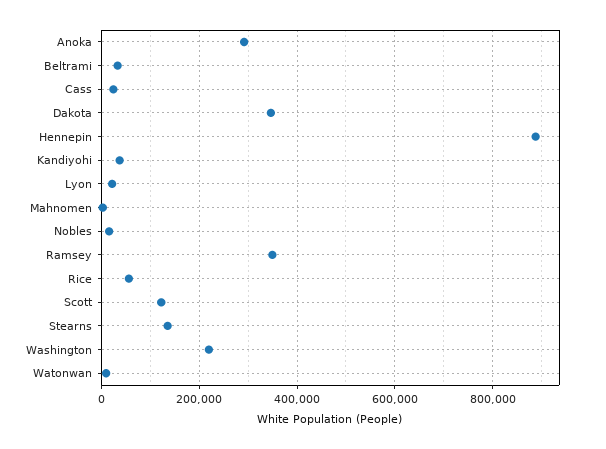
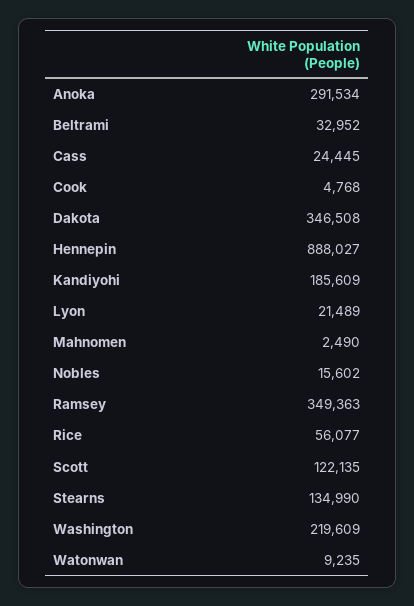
Kandiyohi: 40000 -> 185609
Cook: none -> 4768

